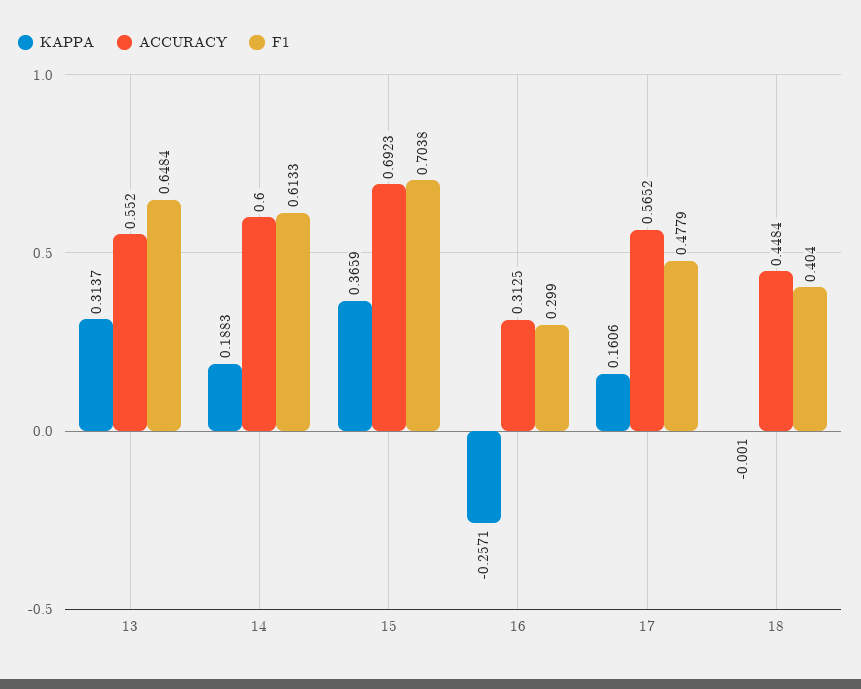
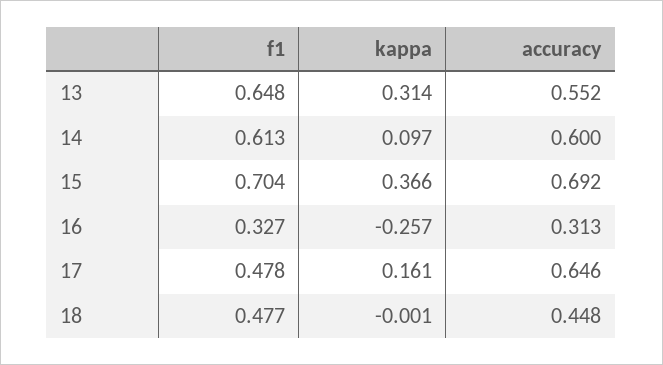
KAPPA, 14: 0.1883 -> 0.097
F1, 16: 0.299 -> 0.327
ACCURACY, 17: 0.5652 -> 0.646
F1, 18: 0.404 -> 0.477

